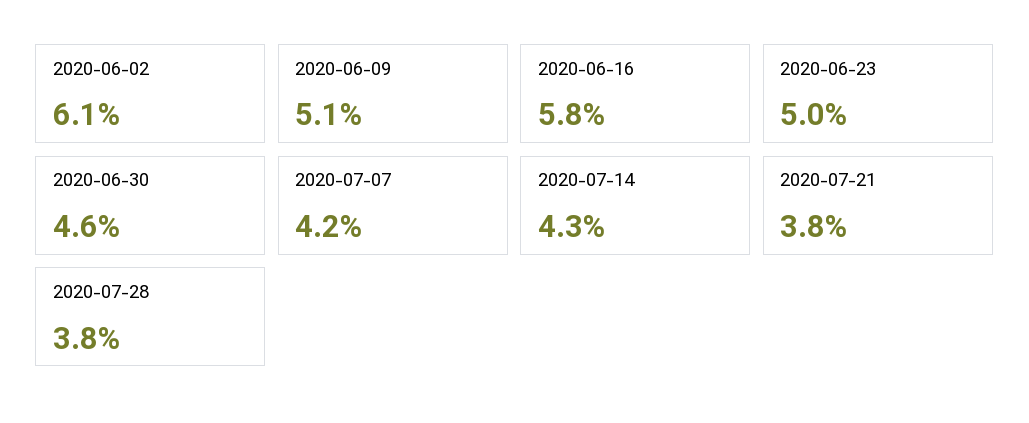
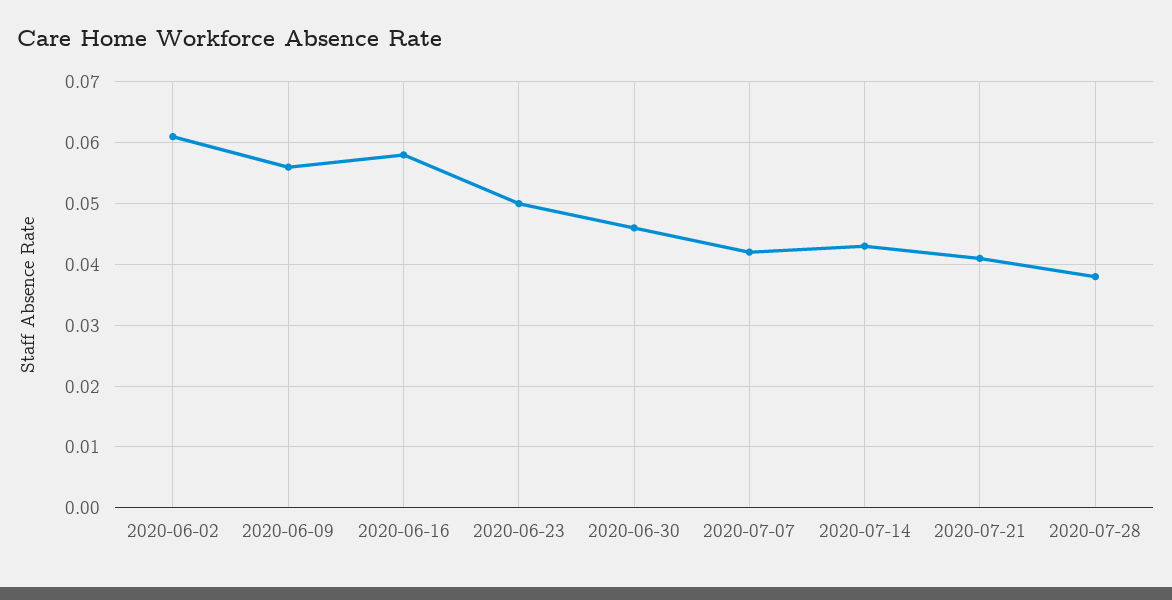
2020-06-09: 0.051 -> 0.056
2020-07-21: 0.038 -> 0.041

